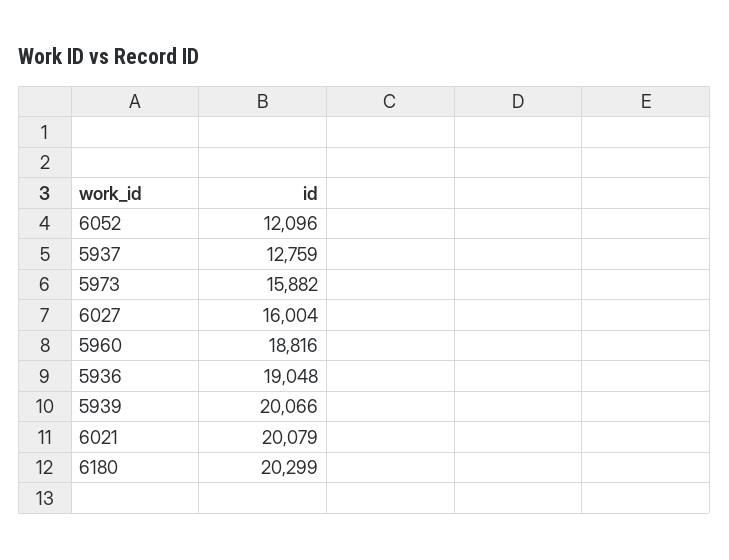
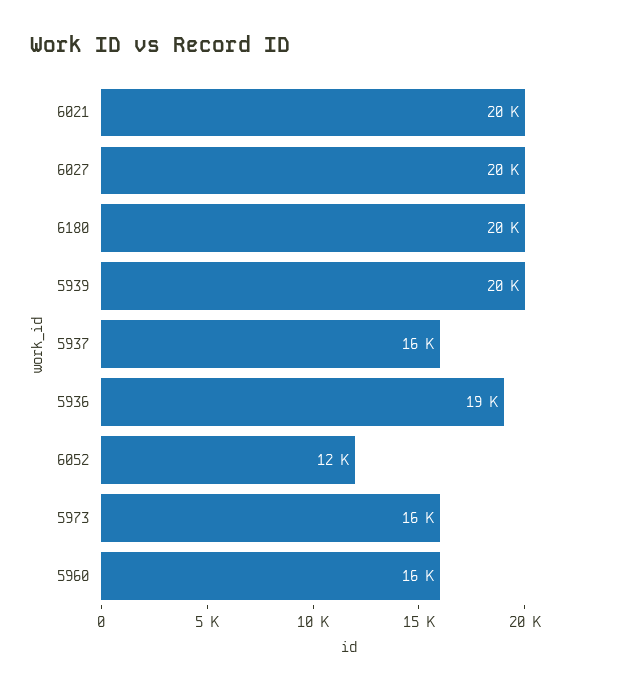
5937: 12759 -> 16000
6027: 16004 -> 20000
5960: 18816 -> 16000

